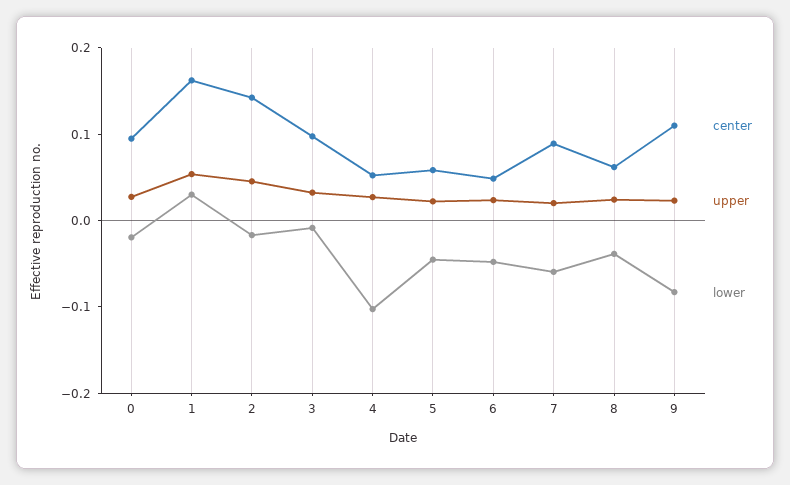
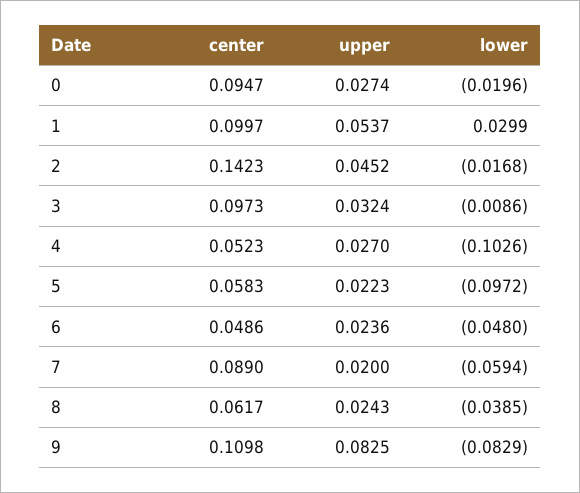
center, 1: 0.16 -> 0.0997
lower, 5: -0.04 -> -0.0972
upper, 9: 0.02 -> 0.0825

